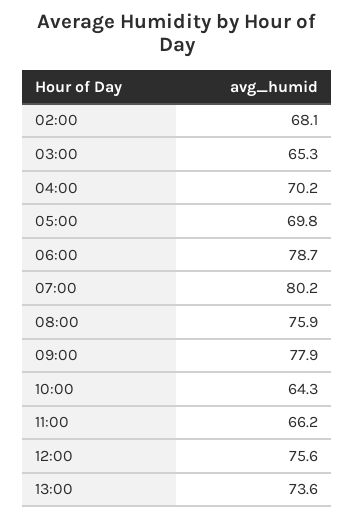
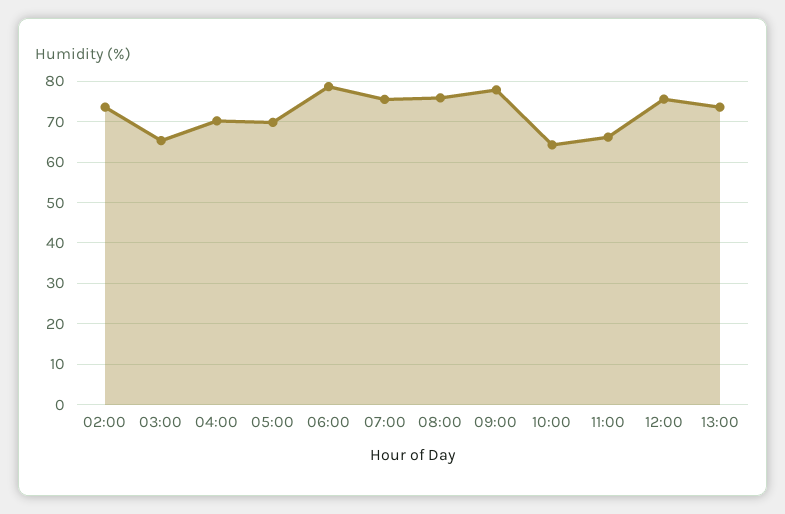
02:00: 68.1 -> 74
07:00: 80.2 -> 76

